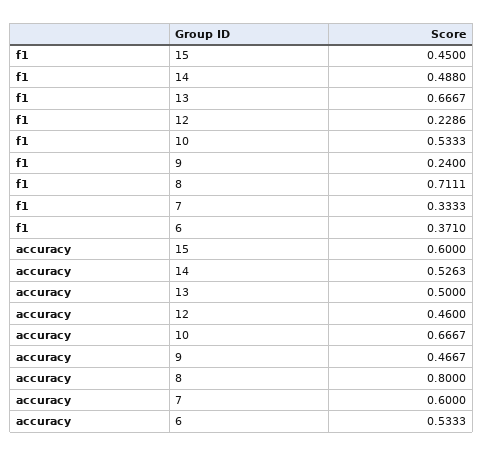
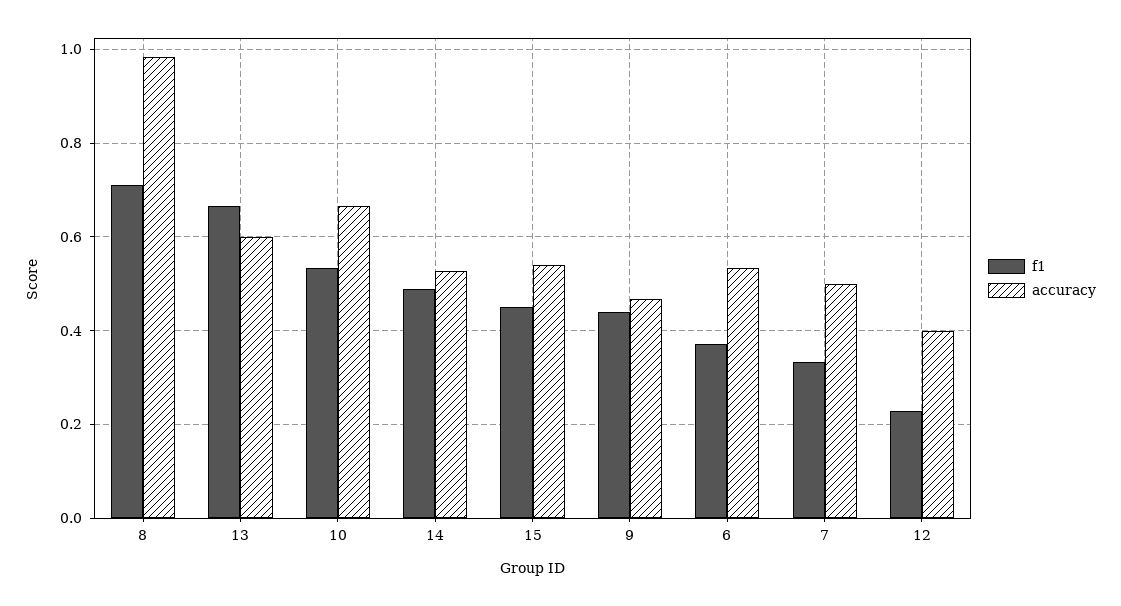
f1, 9: 0.24 -> 0.44
accuracy, 15: 0.6 -> 0.54
accuracy, 13: 0.5 -> 0.6
accuracy, 12: 0.46 -> 0.4
accuracy, 8: 0.8 -> 0.98
accuracy, 7: 0.6 -> 0.5

